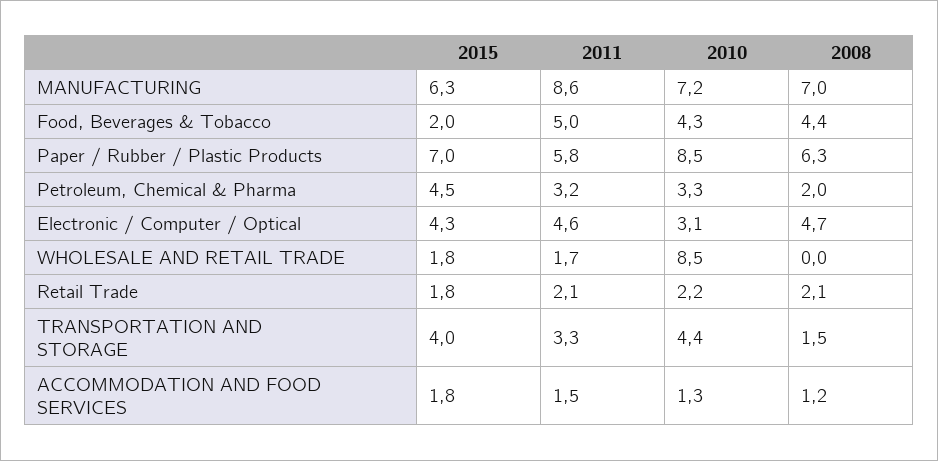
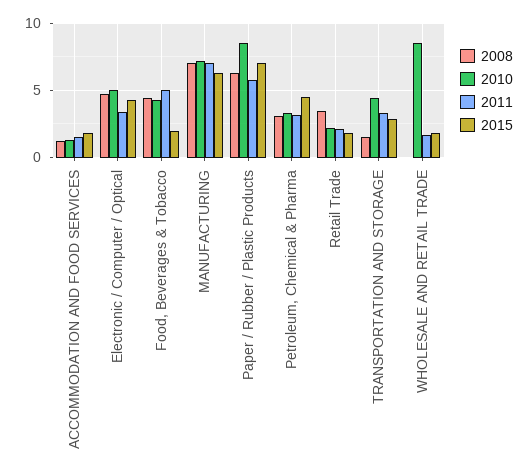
2011, MANUFACTURING: 8.6 -> 7
2008, Petroleum, Chemical & Pharma: 2 -> 3
2011, Electronic / Computer / Optical: 4.6 -> 3.5
2010, Electronic / Computer / Optical: 3.1 -> 5
2008, Retail Trade: 2.1 -> 3.5
2015, TRANSPORTATION AND STORAGE: 4 -> 3

